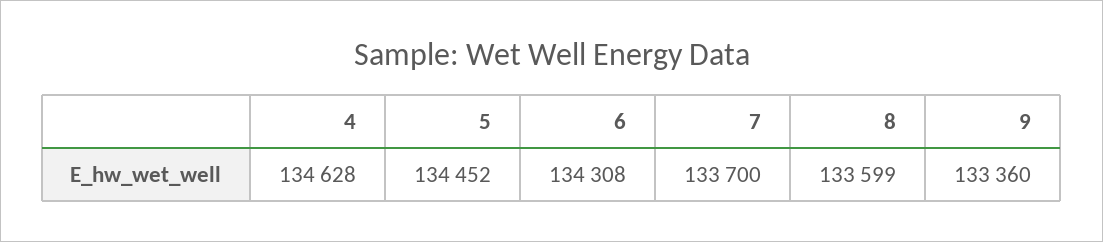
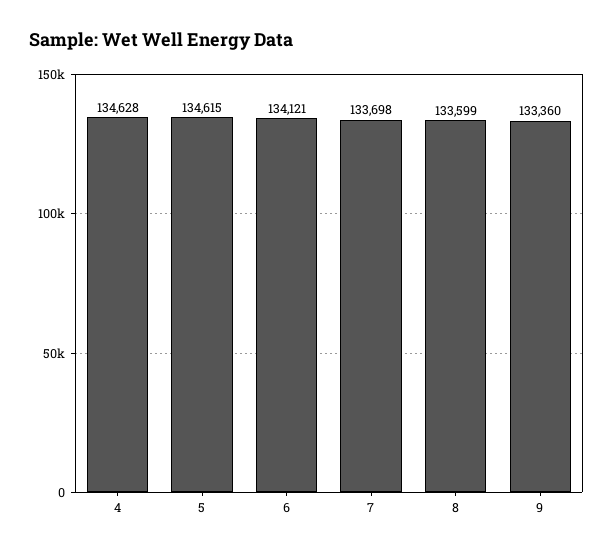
5: 134452 -> 134615
6: 134308 -> 134121
7: 133700 -> 133698

